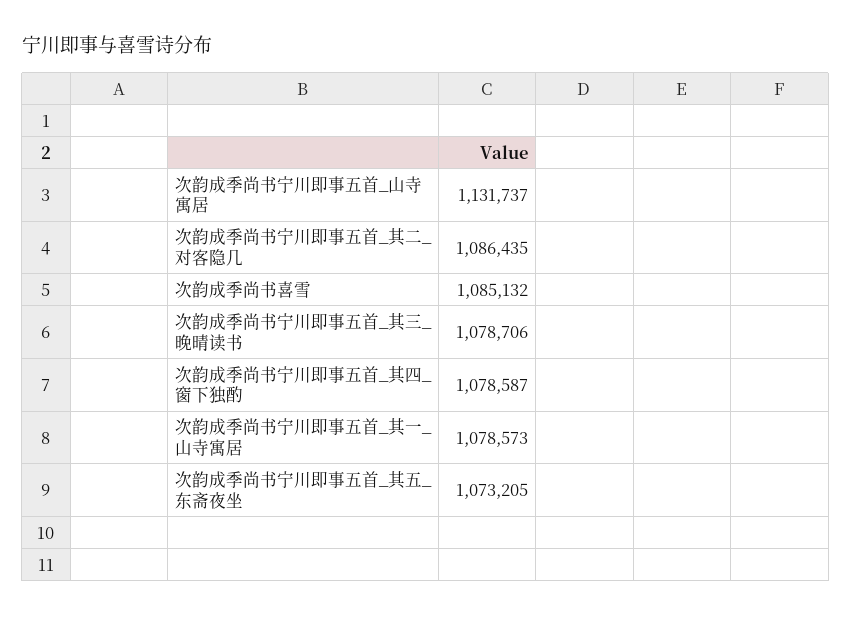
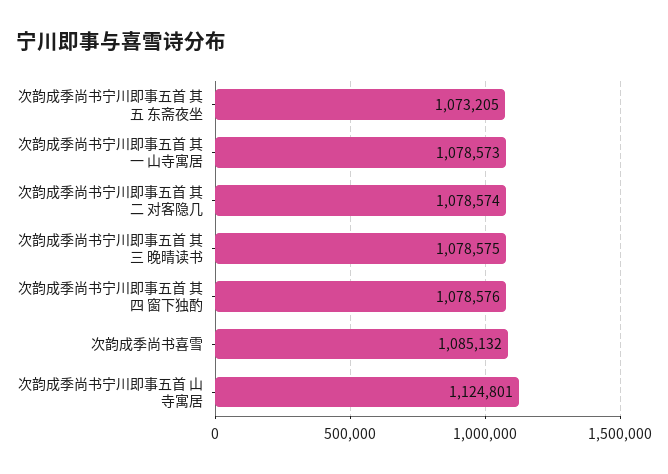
次韵成季尚书宁川即事五首_山寺寓居: 1131737 -> 1124801
次韵成季尚书宁川即事五首_其二_对客隐几: 1086435 -> 1078574
次韵成季尚书宁川即事五首_其三_晚晴读书: 1078706 -> 1078575
次韵成季尚书宁川即事五首_其四_窗下独酌: 1078587 -> 1078576

